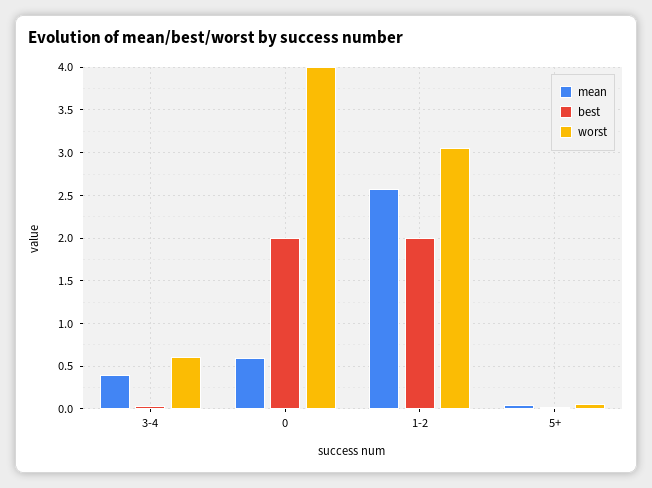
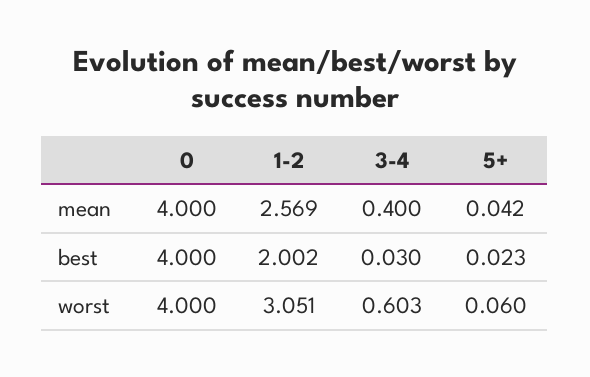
mean, 0: 0.6 -> 4
best, 0: 2 -> 4

